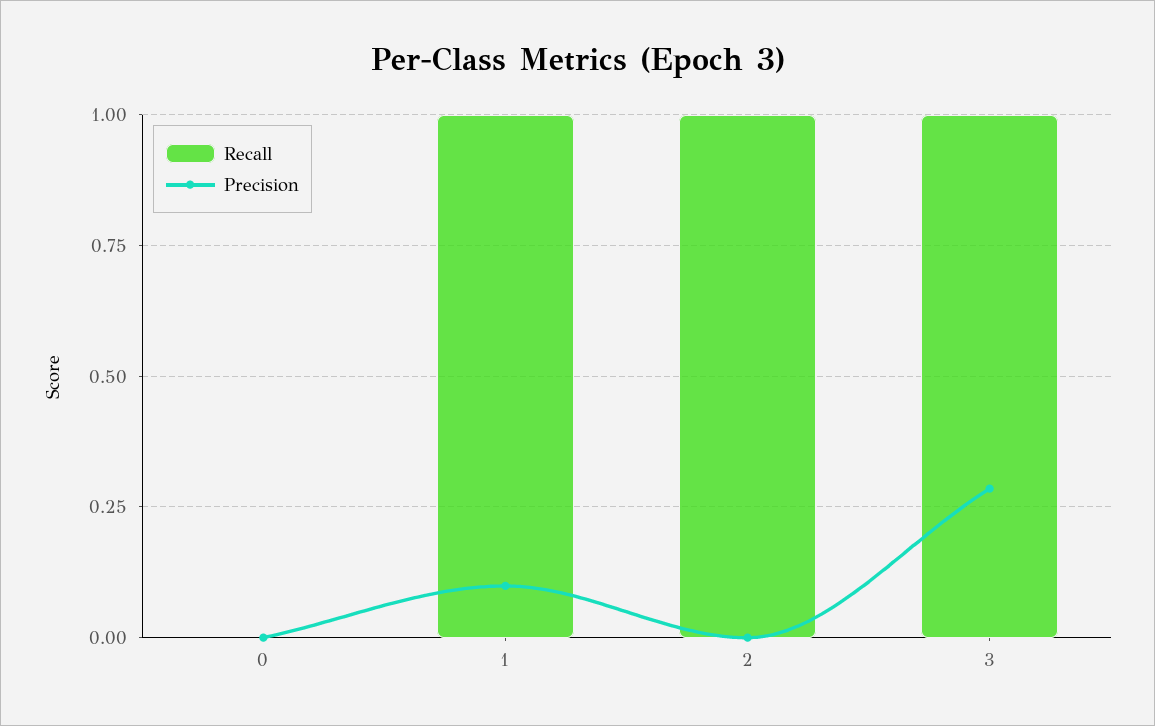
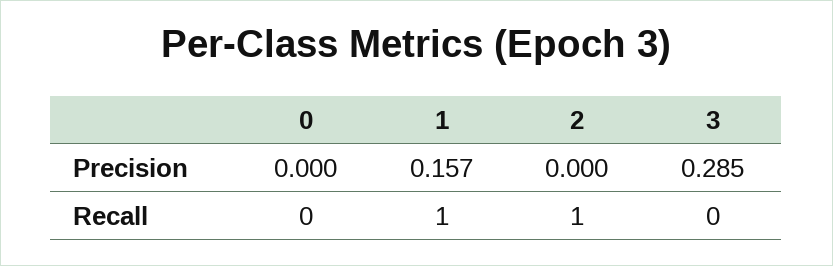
Precision, 1: 0.1 -> 0.157
Recall, 3: 1 -> 0

